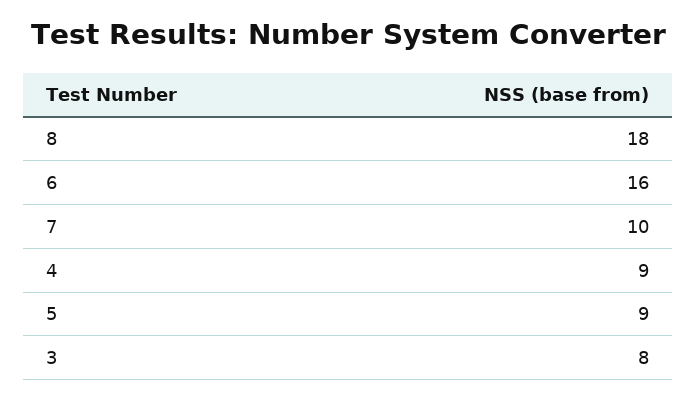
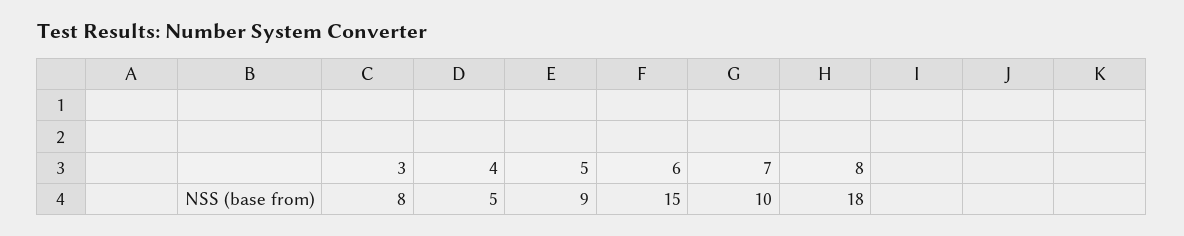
6: 16 -> 15
4: 9 -> 5

